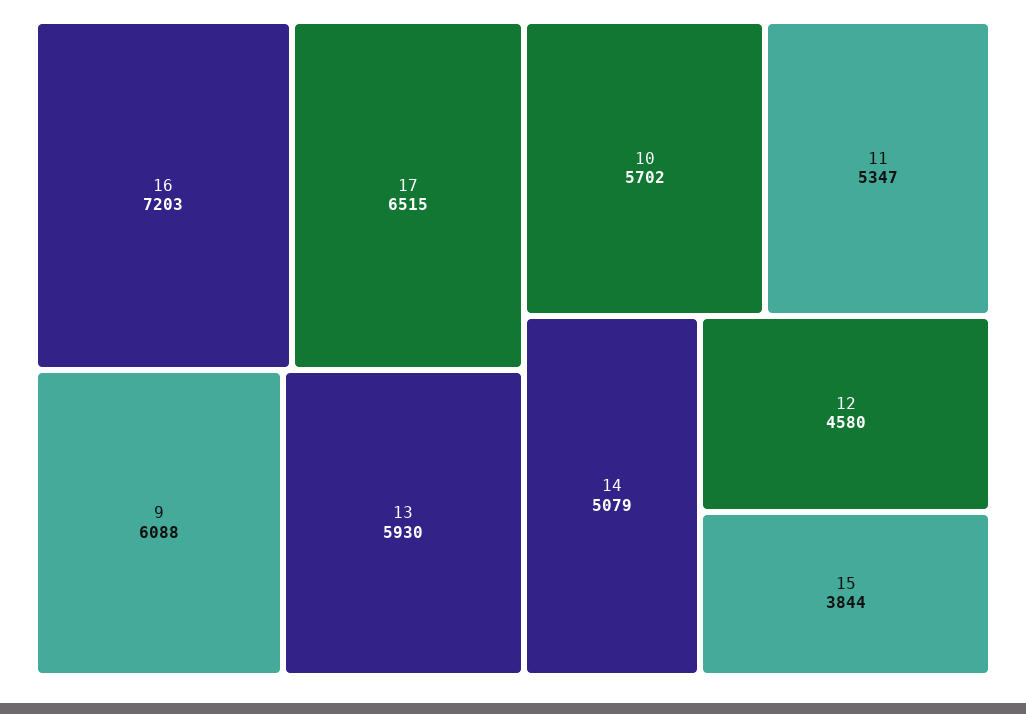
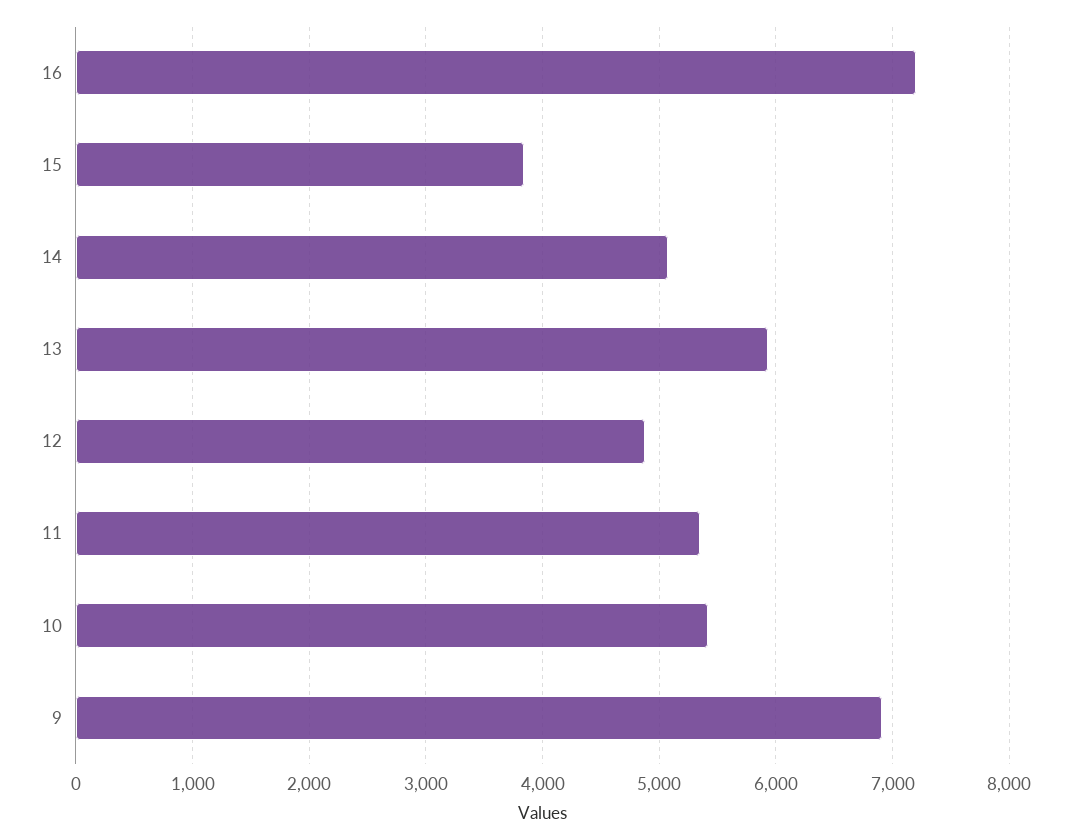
17: 6515 -> none
9: 6088 -> 6900
10: 5702 -> 5400
12: 4580 -> 4900

